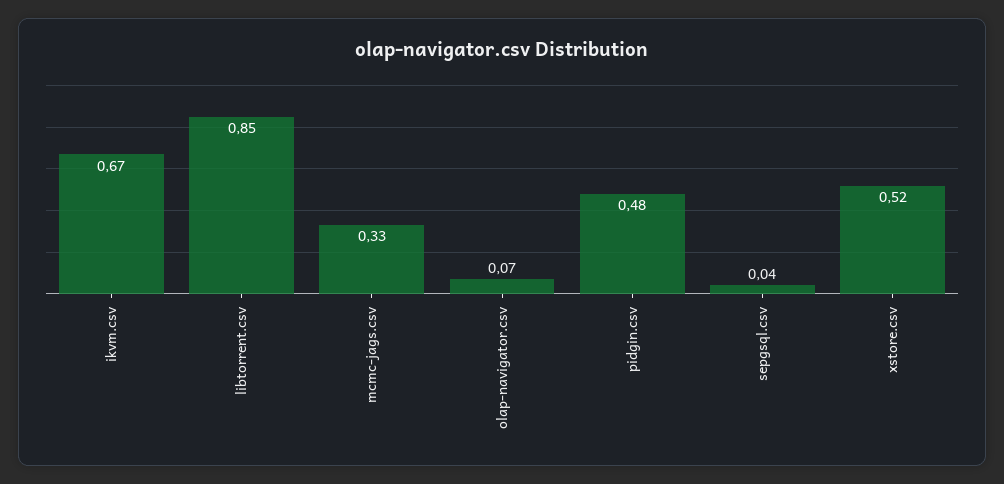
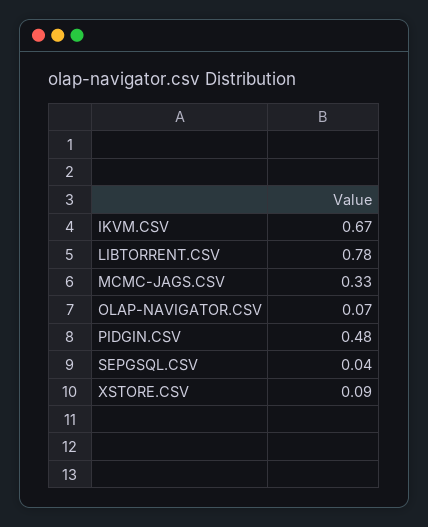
libtorrent.csv: 0.85 -> 0.78
xstore.csv: 0.52 -> 0.09

